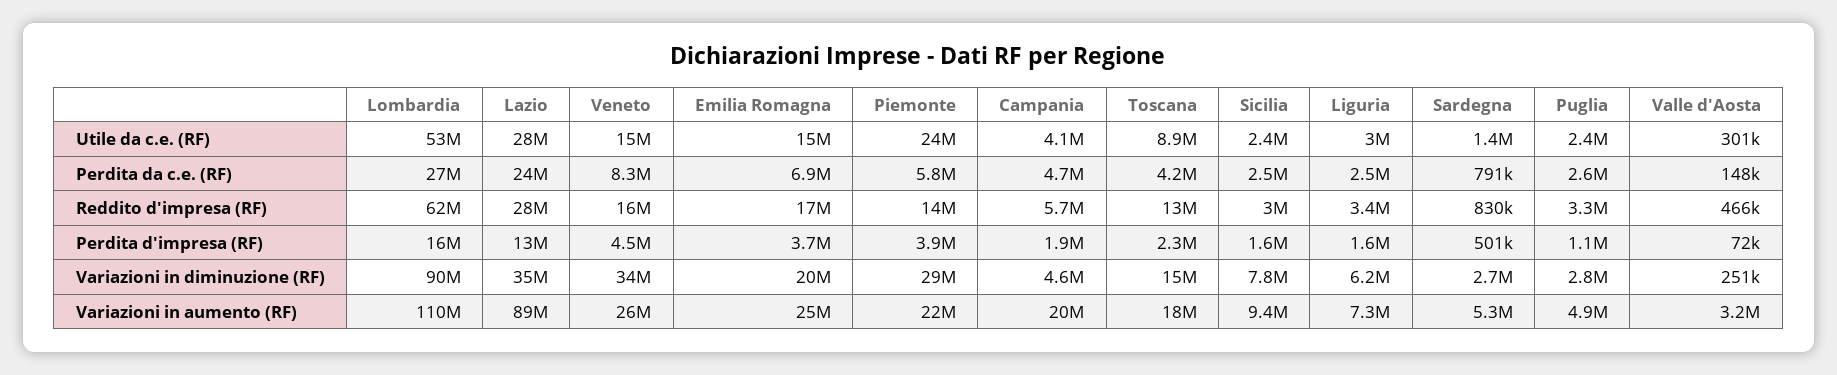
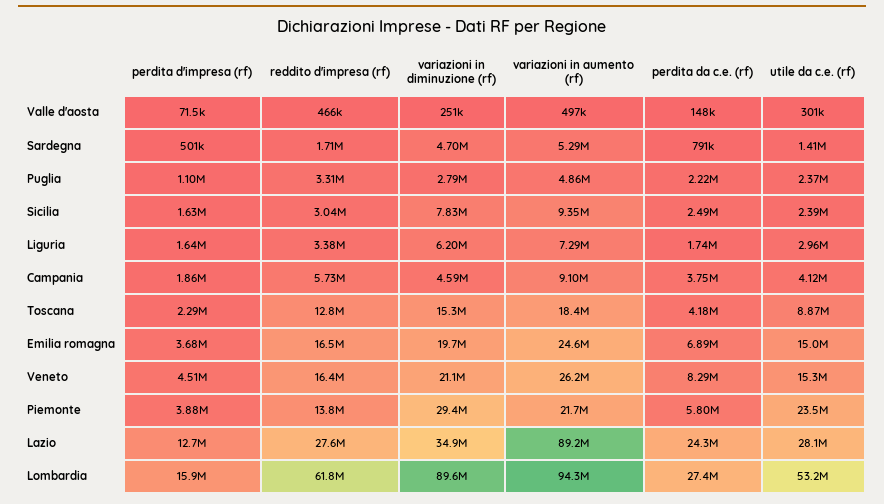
Campania, Perdita da c.e. (RF): 4700000 -> 3750000
Liguria, Perdita da c.e. (RF): 2500000 -> 1740000
Puglia, Perdita da c.e. (RF): 2600000 -> 2220000
Sardegna, Reddito d'impresa (RF): 830000 -> 1710000
Veneto, Variazioni in diminuzione (RF): 34000000 -> 21100000
Sardegna, Variazioni in diminuzione (RF): 2700000 -> 4700000
Lombardia, Variazioni in aumento (RF): 110000000 -> 94300000
Campania, Variazioni in aumento (RF): 20000000 -> 9100000
Valle d'Aosta, Variazioni in aumento (RF): 3200000 -> 497000

